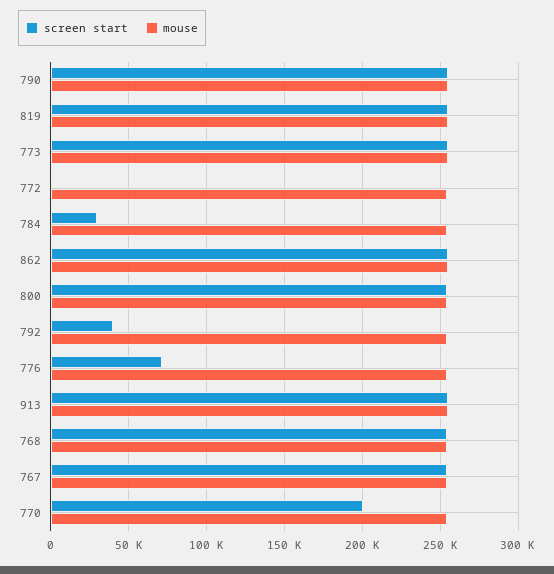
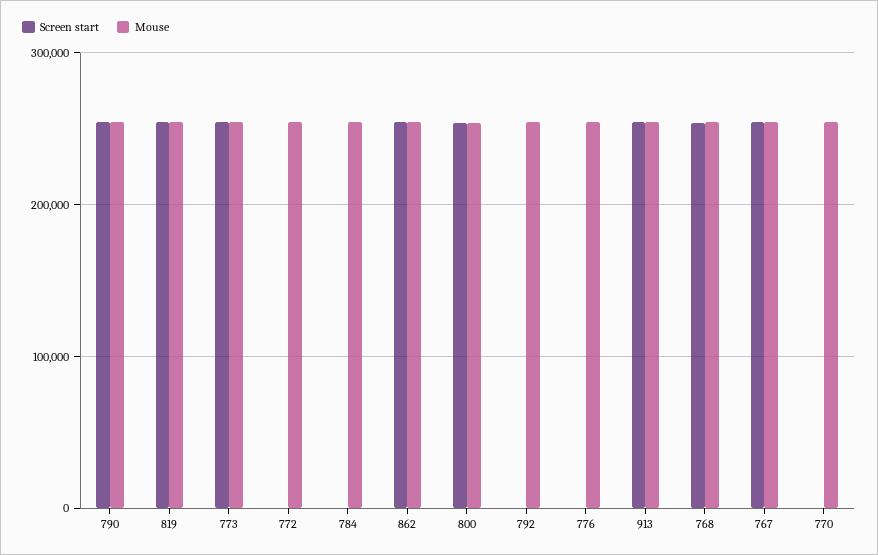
screen start, 784: 30000 -> 0
screen start, 792: 40000 -> 0
screen start, 776: 70000 -> 0
screen start, 770: 200000 -> 0

